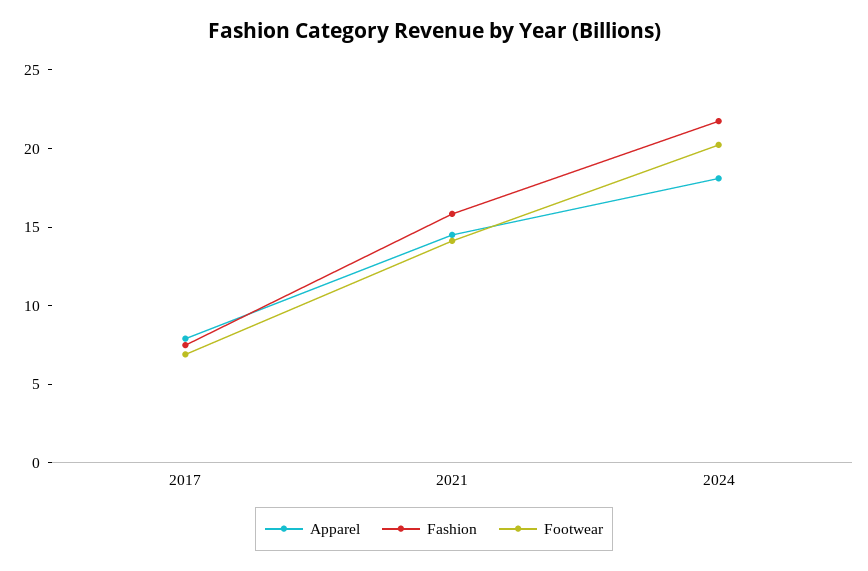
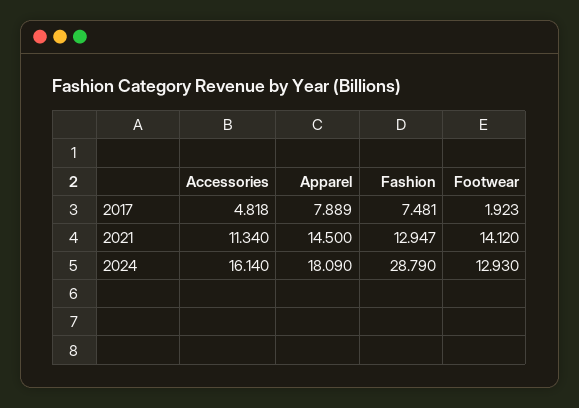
Footwear, 2017: 7 -> 1.923
Fashion, 2021: 16 -> 12.947
Fashion, 2024: 22 -> 28.79
Footwear, 2024: 20 -> 12.93
Accessories, 2017: none -> 4.818
Accessories, 2021: none -> 11.34
Accessories, 2024: none -> 16.14

